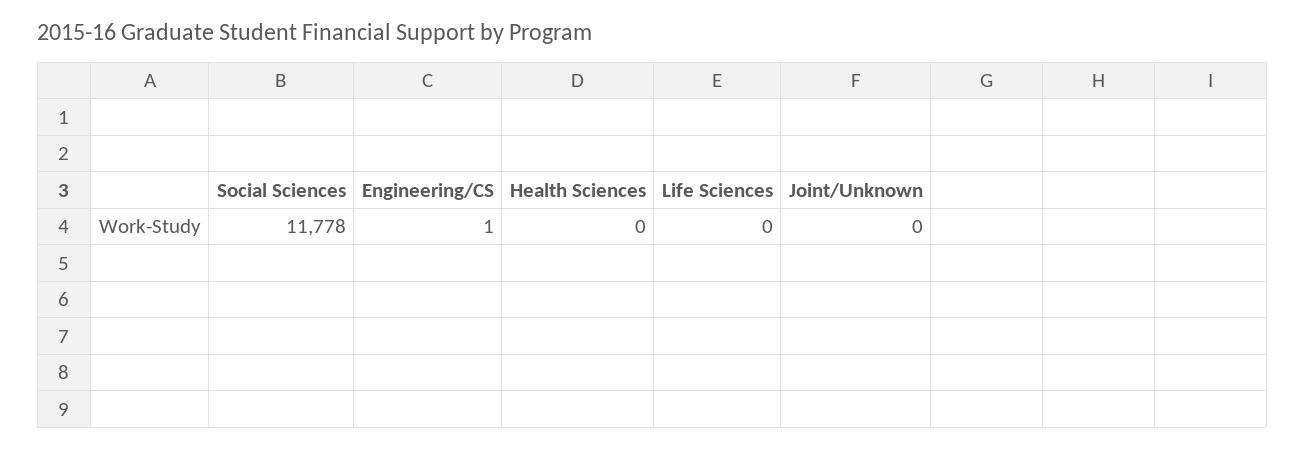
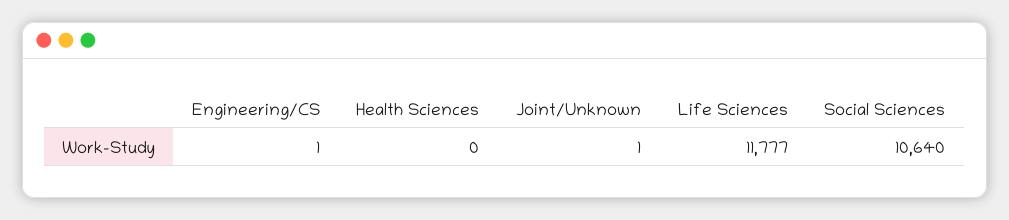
Social Sciences: 11778 -> 10640
Life Sciences: 0 -> 11777
Joint/Unknown: 0 -> 1

